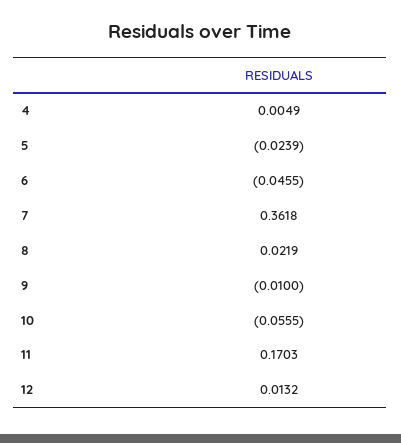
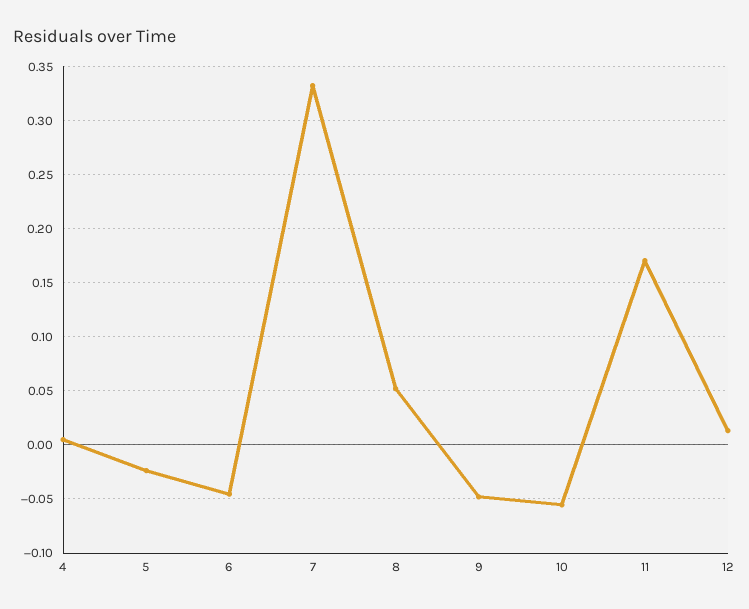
7: 0.3618 -> 0.33
8: 0.0219 -> 0.05
9: -0.01 -> -0.05

